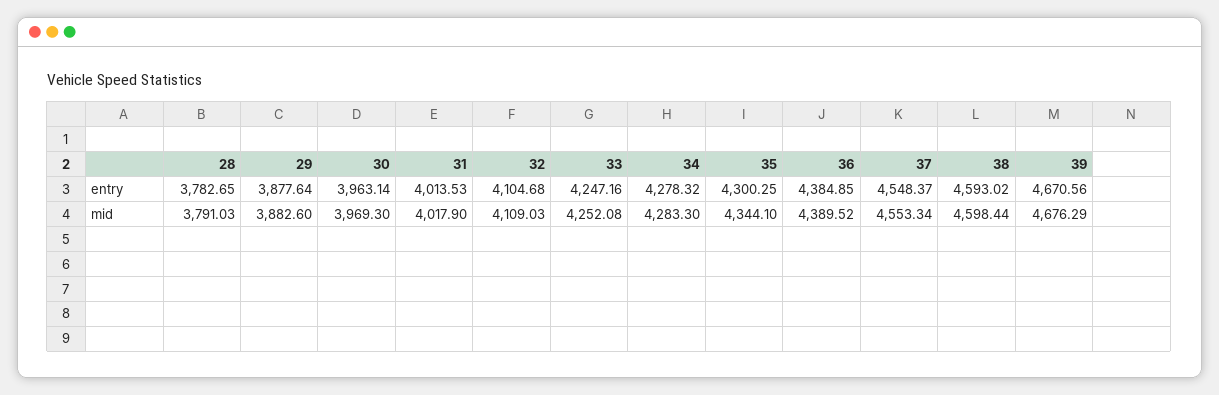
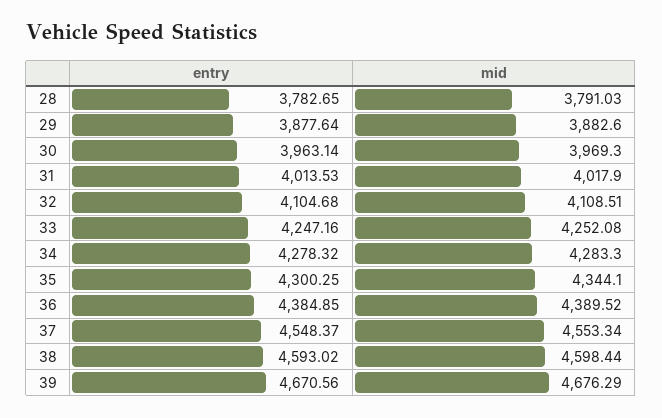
32, mid: 4109.03 -> 4108.51

